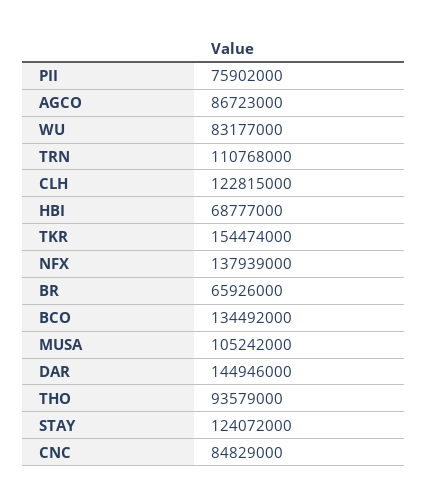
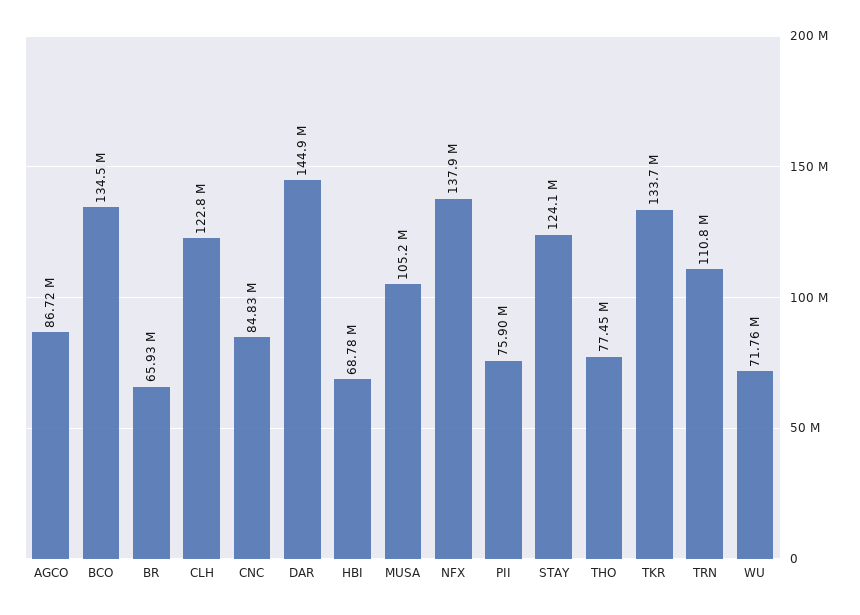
WU: 83177000 -> 71760000
TKR: 154474000 -> 133700000
THO: 93579000 -> 77450000

